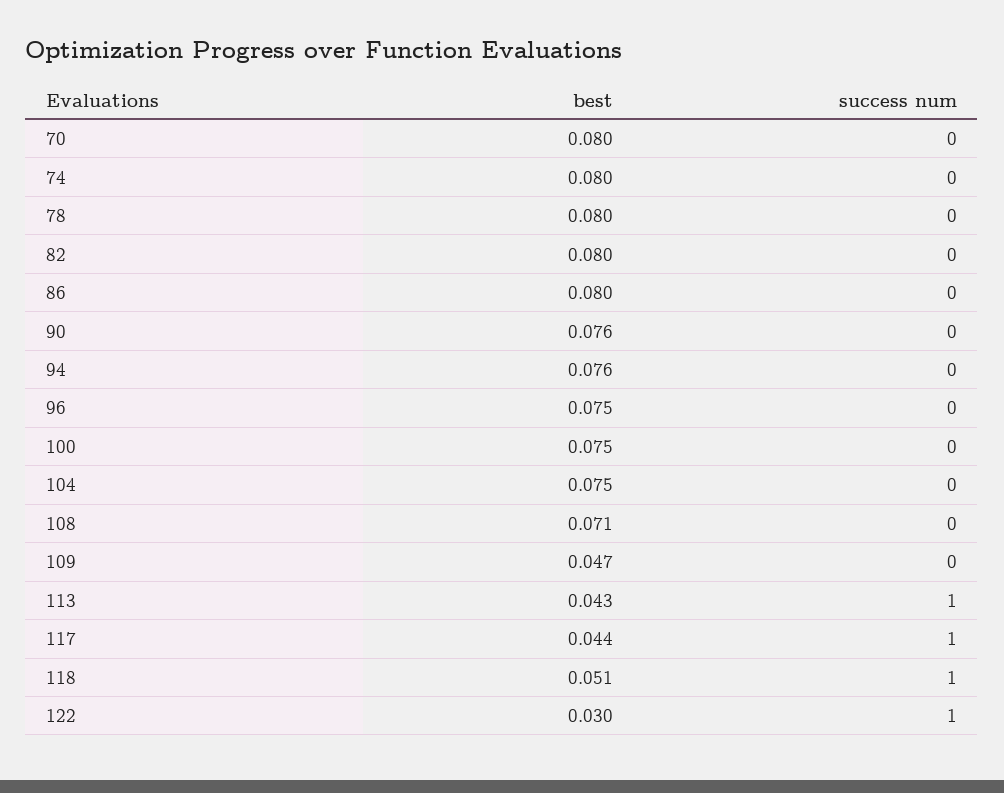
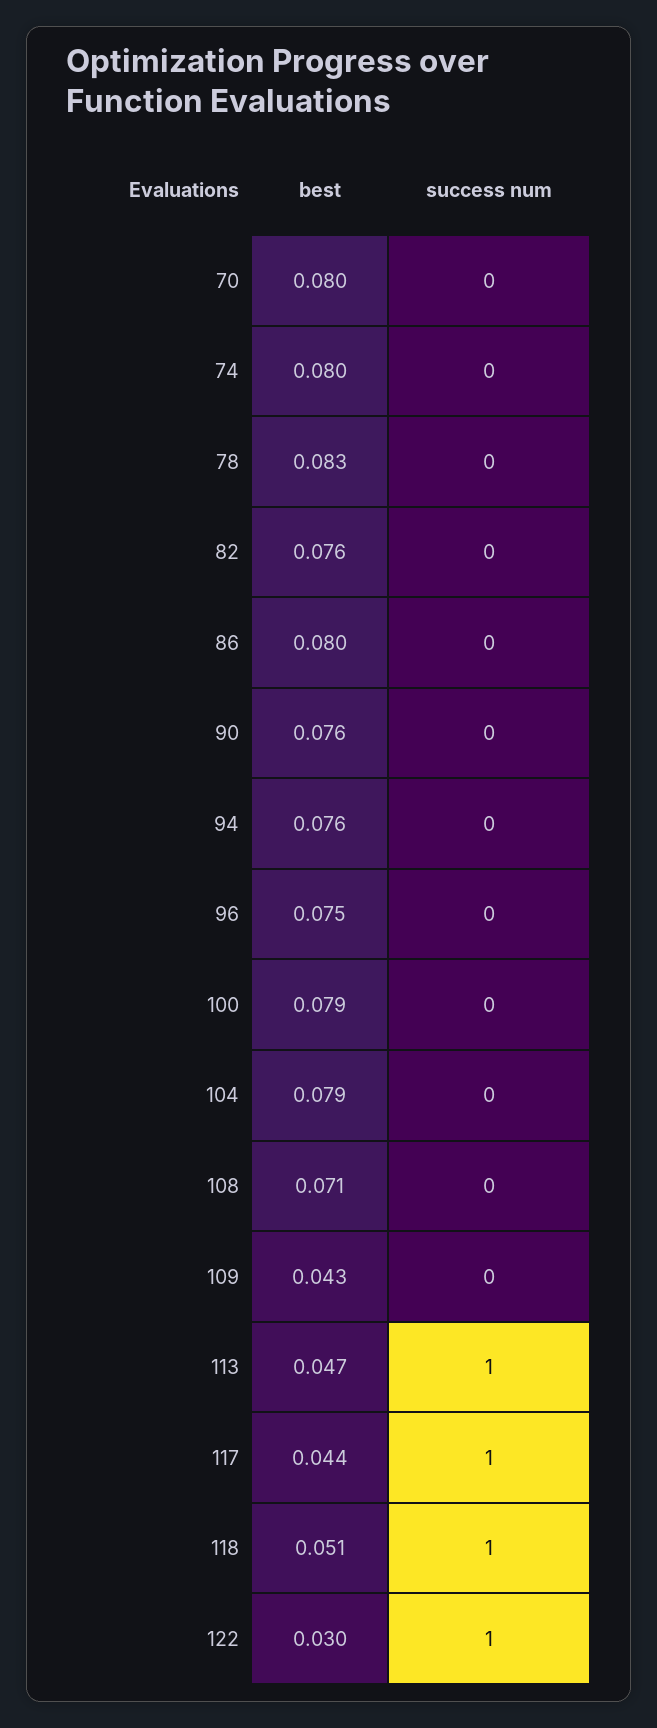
best, 78: 0.08 -> 0.083
best, 82: 0.08 -> 0.076
best, 100: 0.075 -> 0.079
best, 104: 0.075 -> 0.079
best, 109: 0.047 -> 0.043
best, 113: 0.043 -> 0.047

